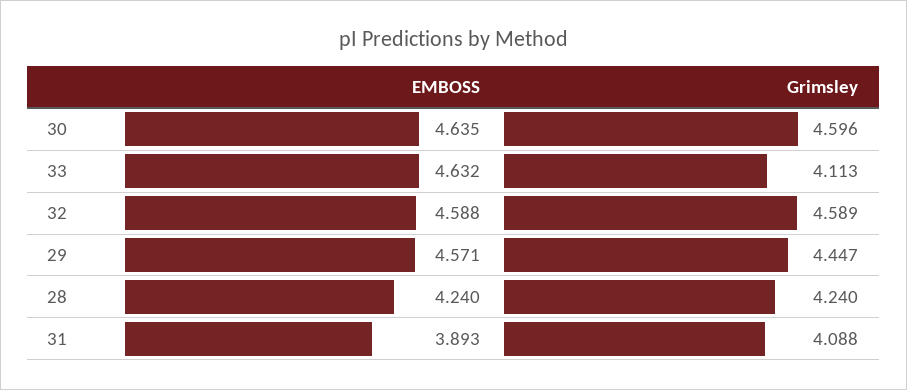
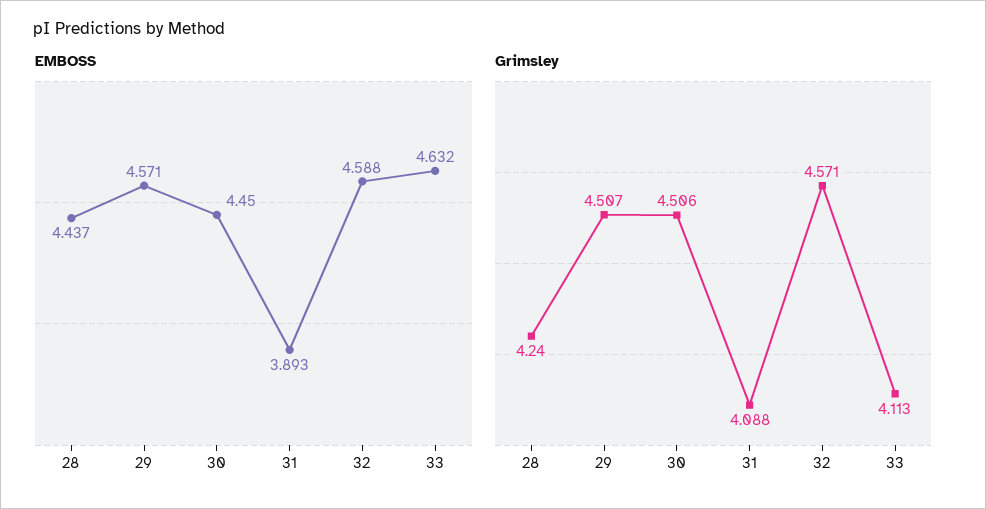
EMBOSS, 30: 4.635 -> 4.45
Grimsley, 30: 4.596 -> 4.506
Grimsley, 32: 4.589 -> 4.571
Grimsley, 29: 4.447 -> 4.507
EMBOSS, 28: 4.24 -> 4.437

